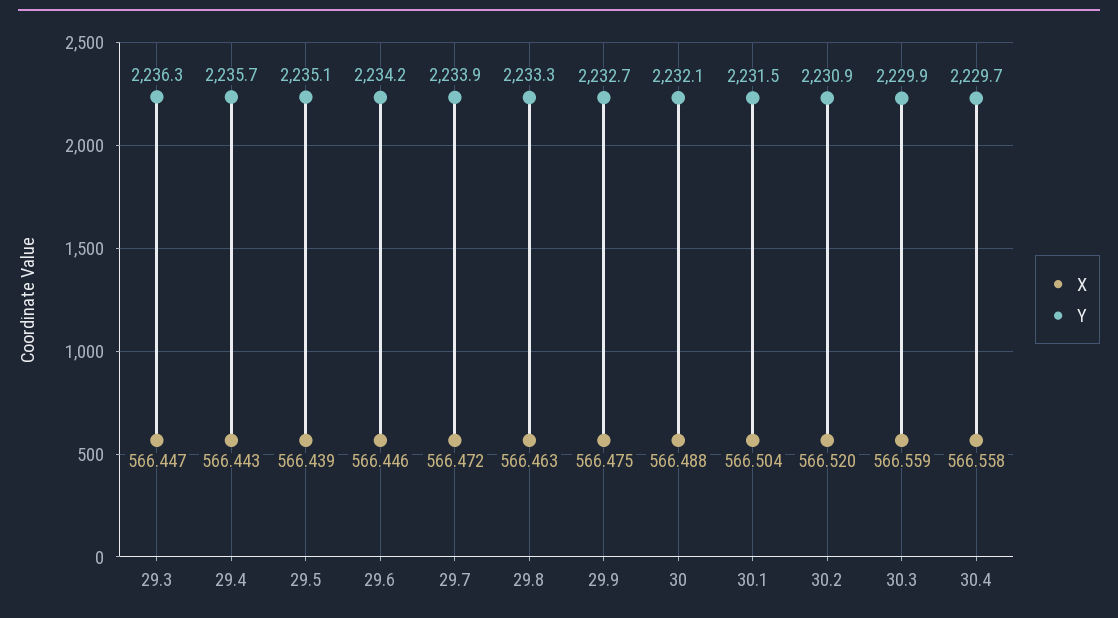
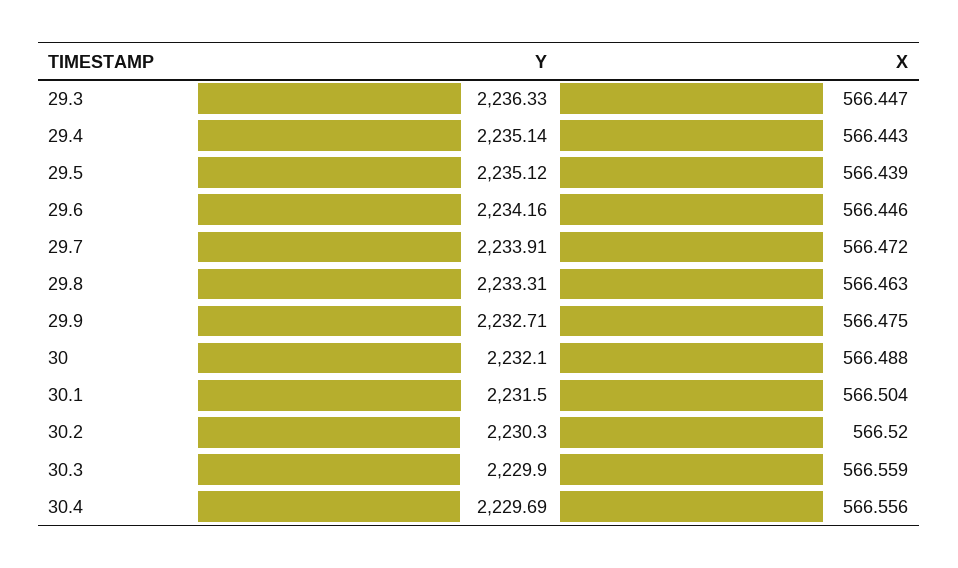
Y, 29.4: 2235.7 -> 2235.14
Y, 30.2: 2230.9 -> 2230.3
X, 30.4: 566.558 -> 566.556

